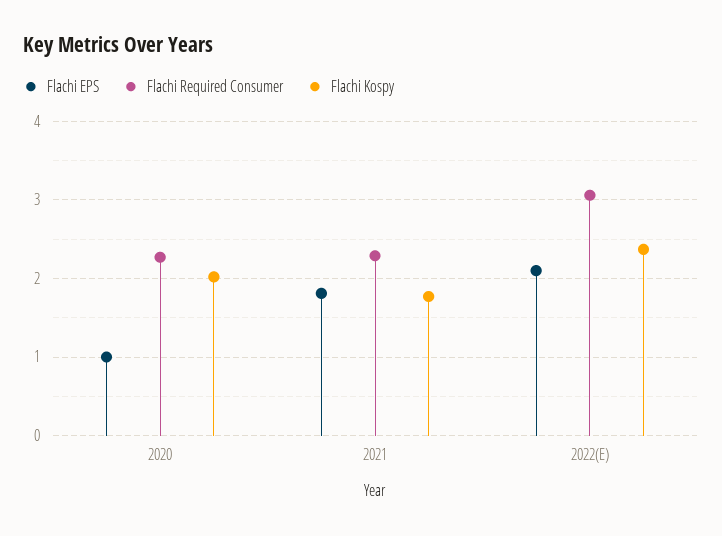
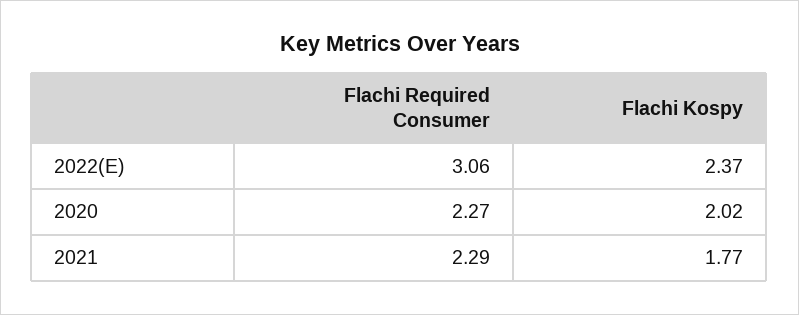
Flachi EPS, 2020: 1 -> none
Flachi EPS, 2021: 1.8 -> none
Flachi EPS, 2022(E): 2.1 -> none

